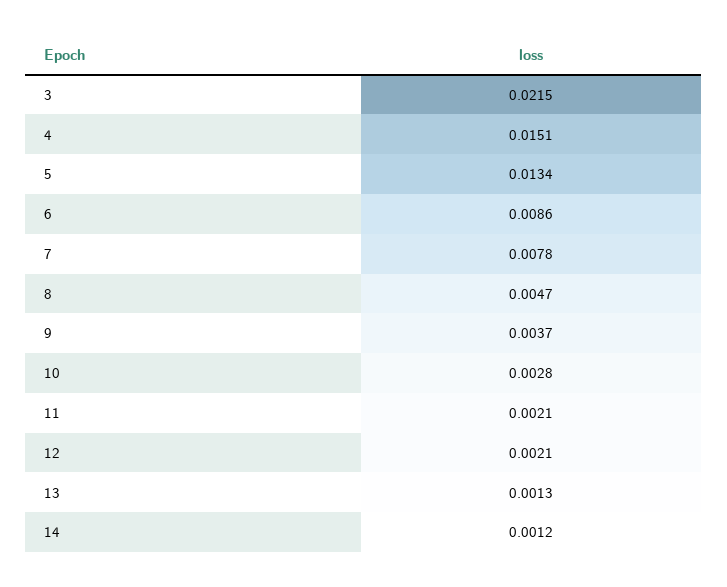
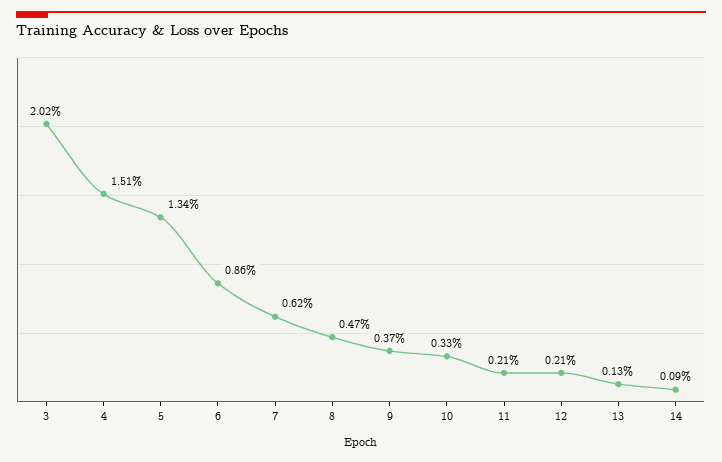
3: 0.0215 -> 0.0202
7: 0.0078 -> 0.0062
10: 0.0028 -> 0.0033
14: 0.0012 -> 0.0009

